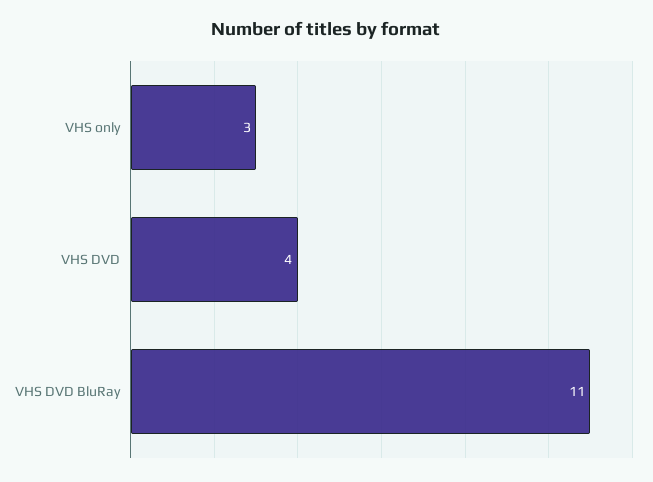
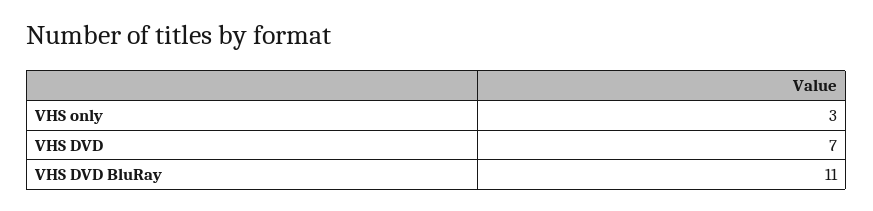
VHS DVD: 4 -> 7

